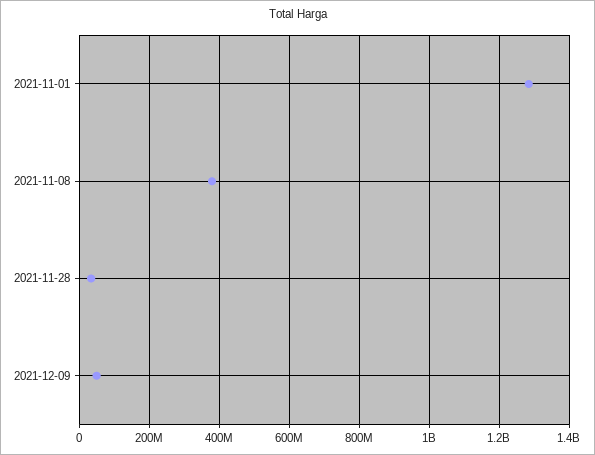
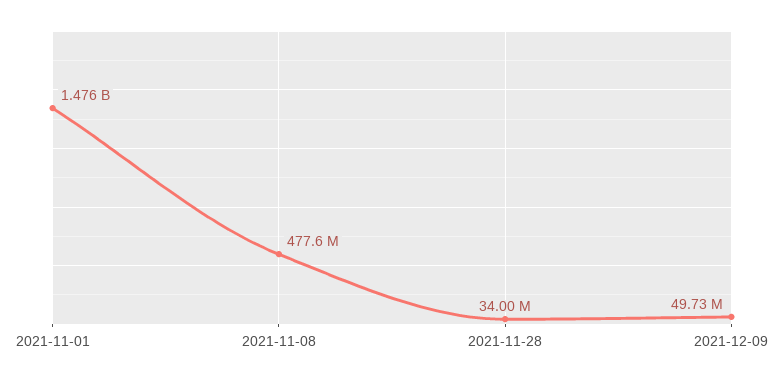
2021-11-01: 1280000000 -> 1476000000
2021-11-08: 380000000 -> 477600000

